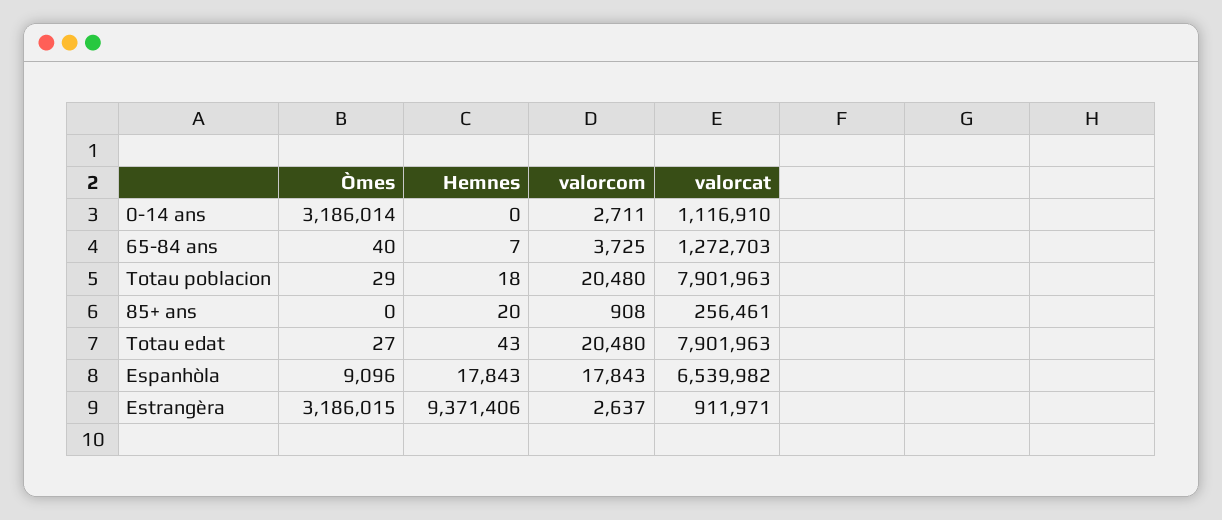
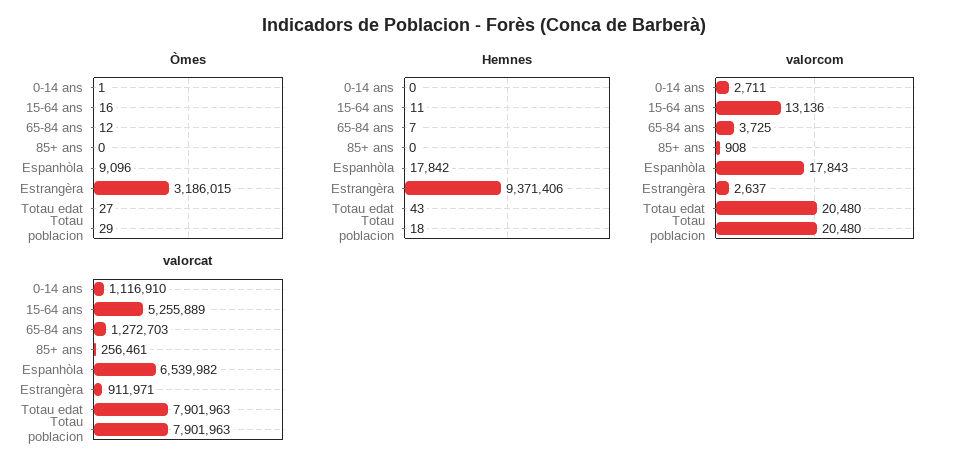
Òmes, 0-14 ans: 3186014 -> 1
Òmes, 65-84 ans: 40 -> 12
Hemnes, 85+ ans: 20 -> 0
Hemnes, Espanhòla: 17843 -> 17842
Òmes, 15-64 ans: none -> 16
Hemnes, 15-64 ans: none -> 11
valorcom, 15-64 ans: none -> 13136
valorcat, 15-64 ans: none -> 5255889

